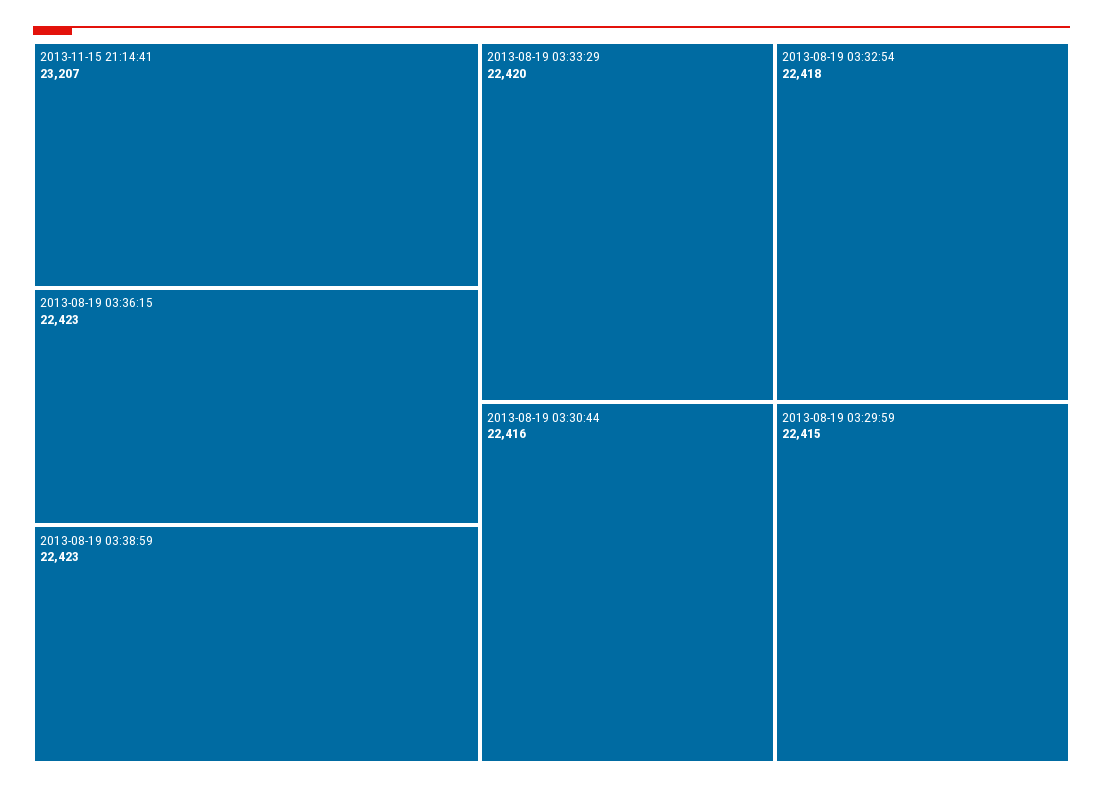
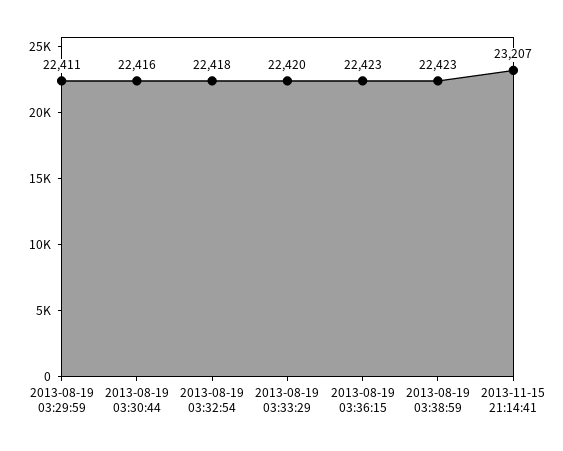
2013-08-19 03:29:59: 22415 -> 22411

